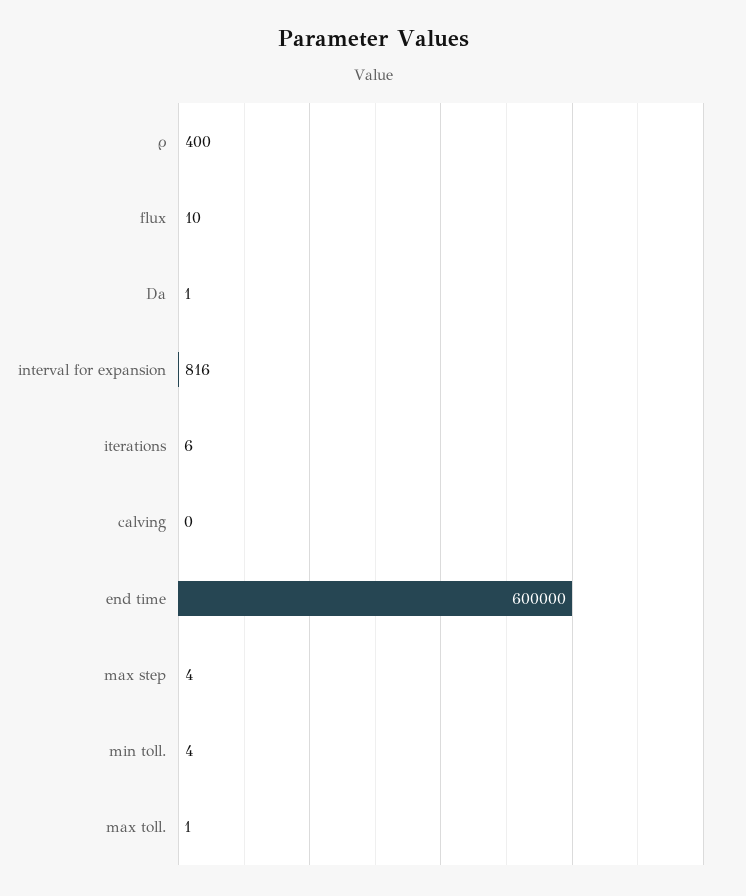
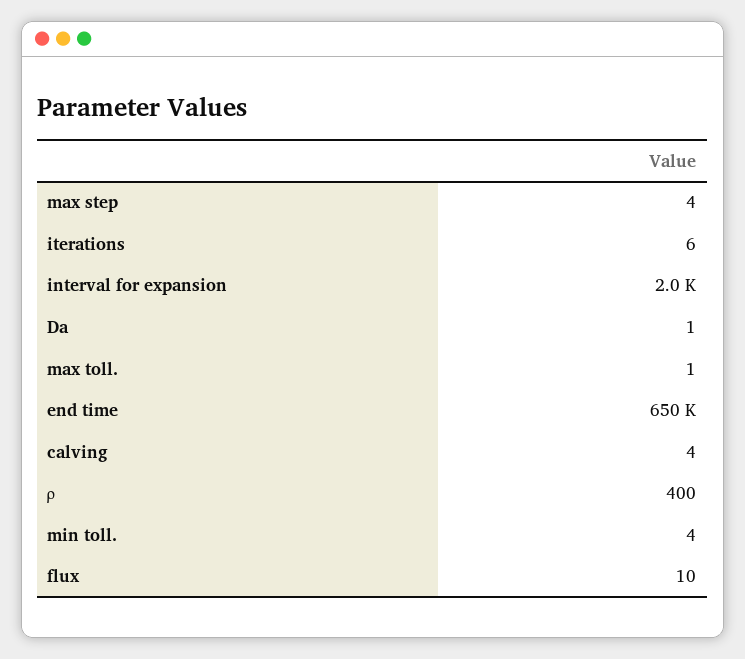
interval for expansion: 816 -> 2000
calving: 0 -> 4
end time: 600000 -> 650000

